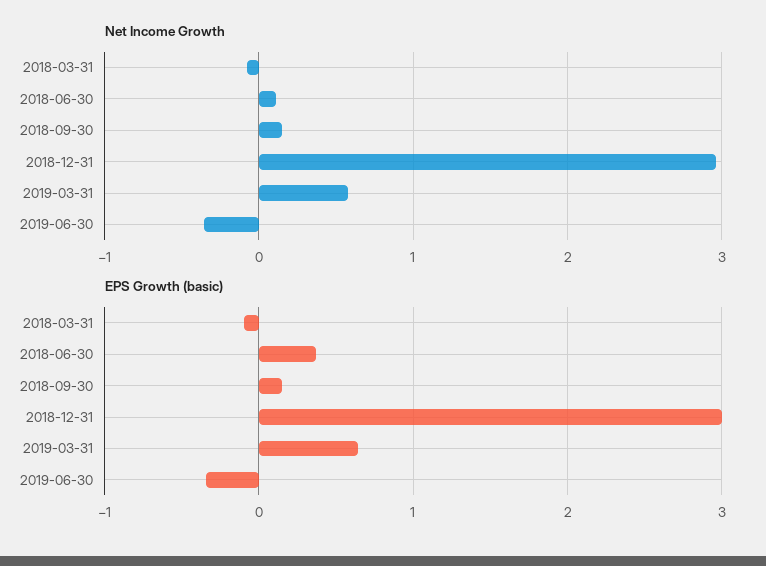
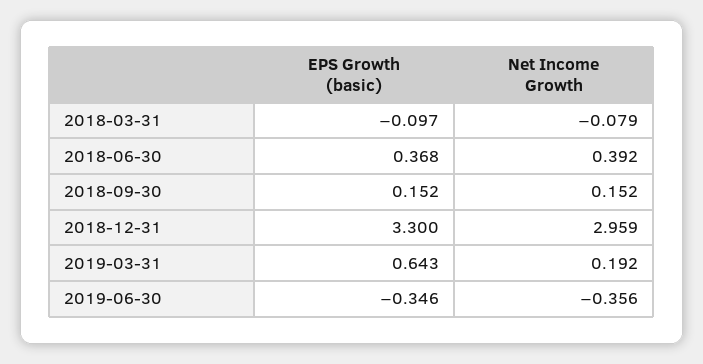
Net Income Growth, 2018-06-30: 0.1 -> 0.392
Net Income Growth, 2019-03-31: 0.6 -> 0.192
EPS Growth (basic), 2018-12-31: 3 -> 3.3

